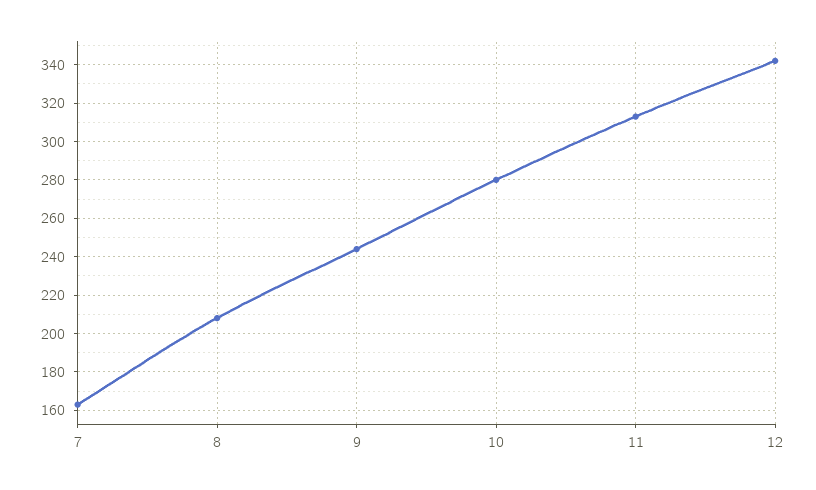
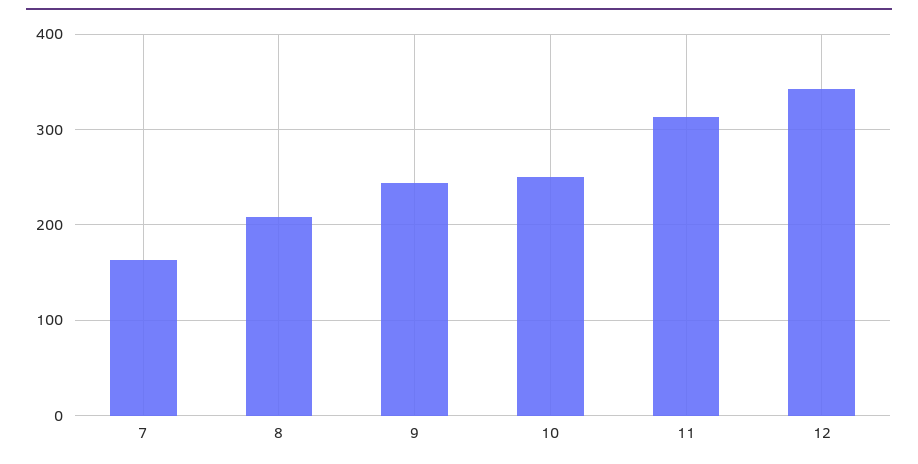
10: 280 -> 250

